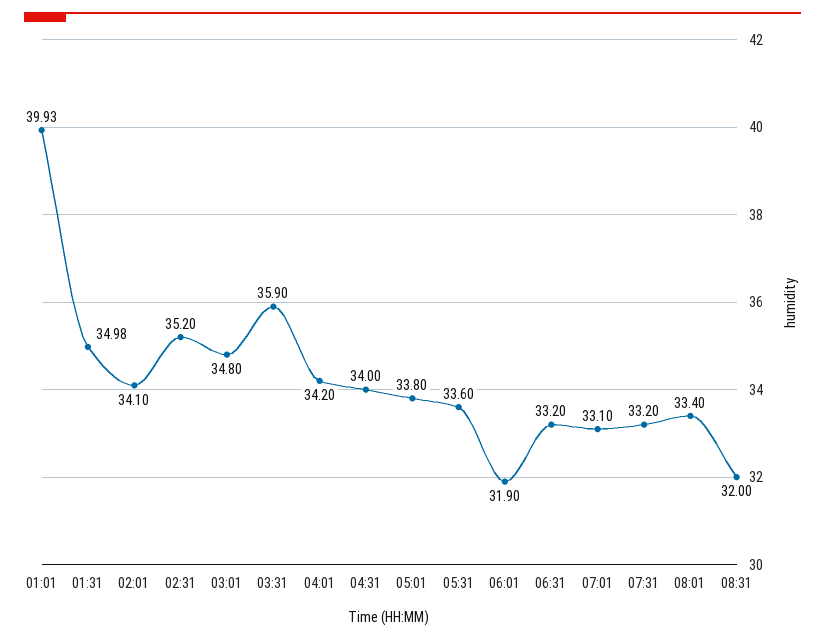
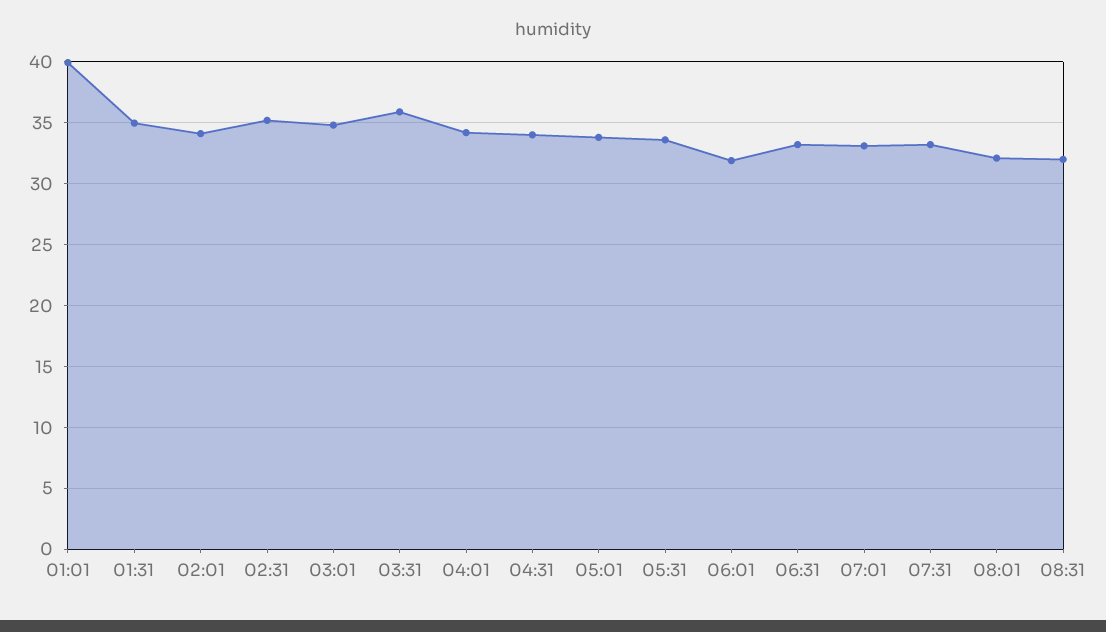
08:01: 33.4 -> 32

